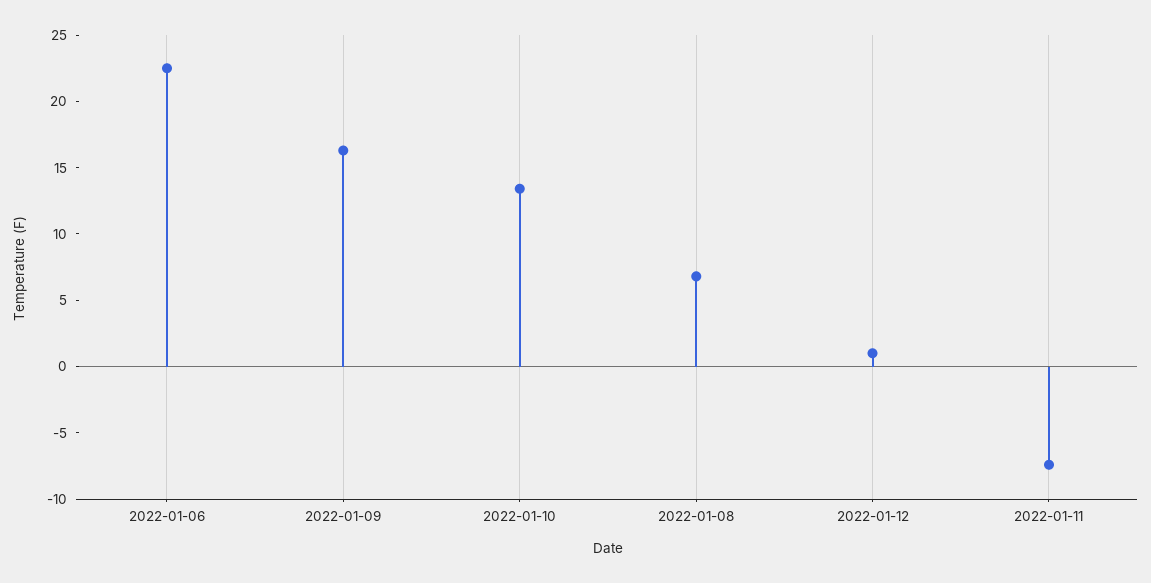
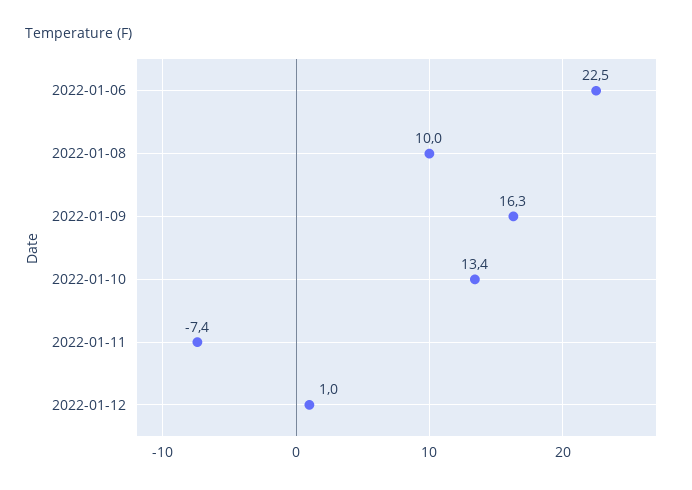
2022-01-08: 7 -> 10

